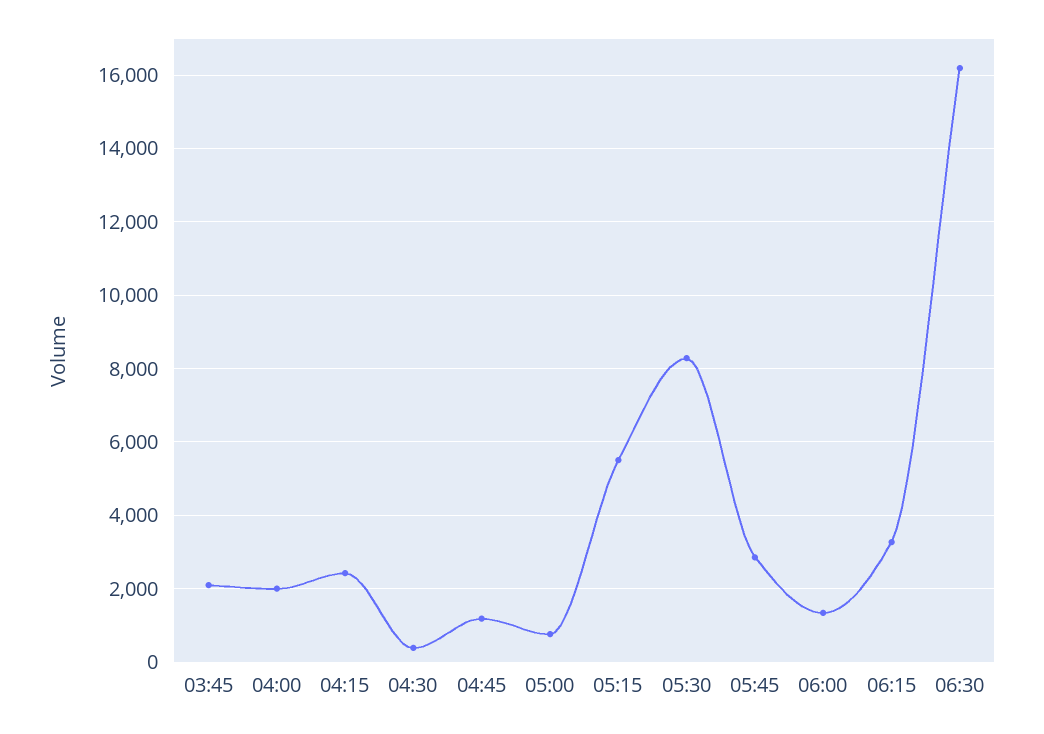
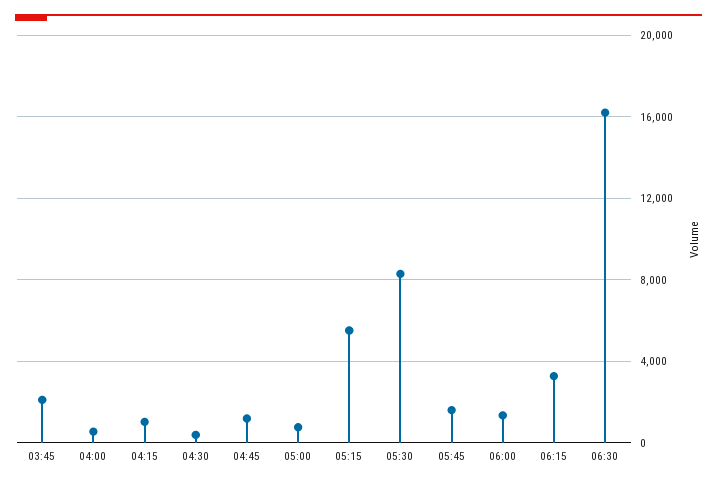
04:00: 2000 -> 500
04:15: 2400 -> 1000
05:45: 2800 -> 1500

